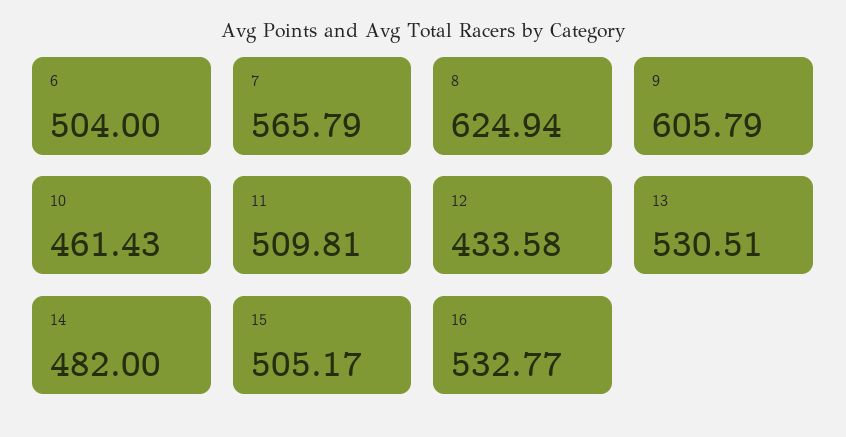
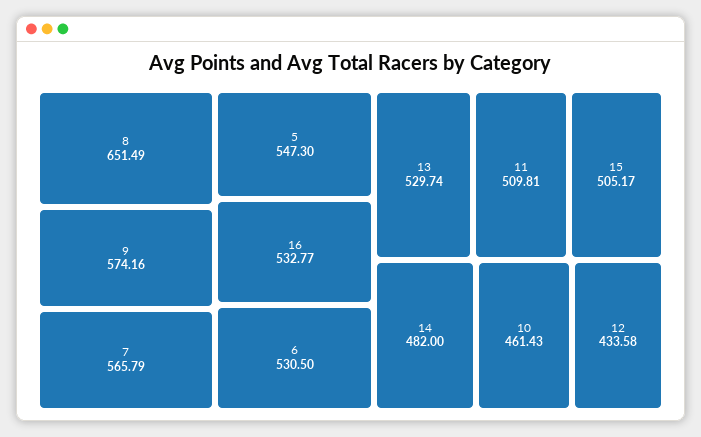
6: 504 -> 530.5
8: 624.94 -> 651.49
9: 605.79 -> 574.16
13: 530.51 -> 529.74
5: none -> 547.3

